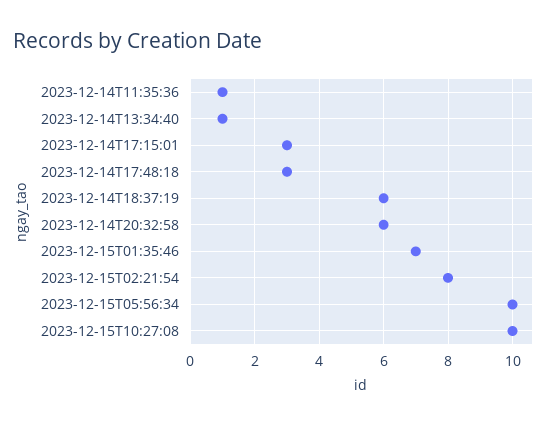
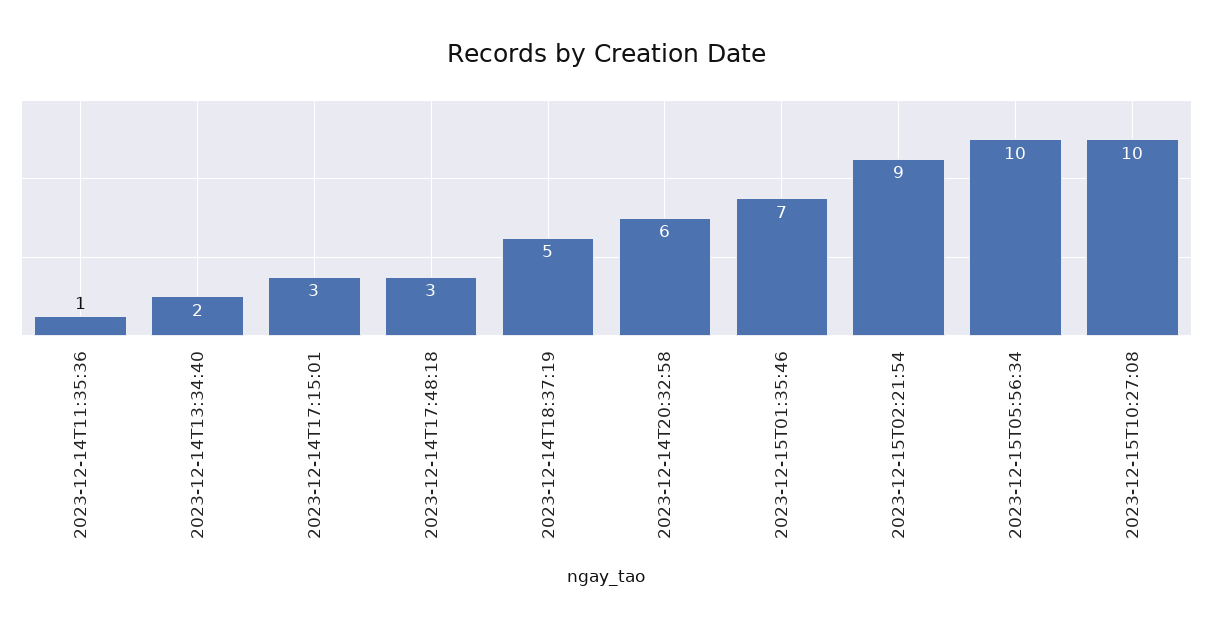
2023-12-14T13:34:40: 1 -> 2
2023-12-14T18:37:19: 6 -> 5
2023-12-15T02:21:54: 8 -> 9

